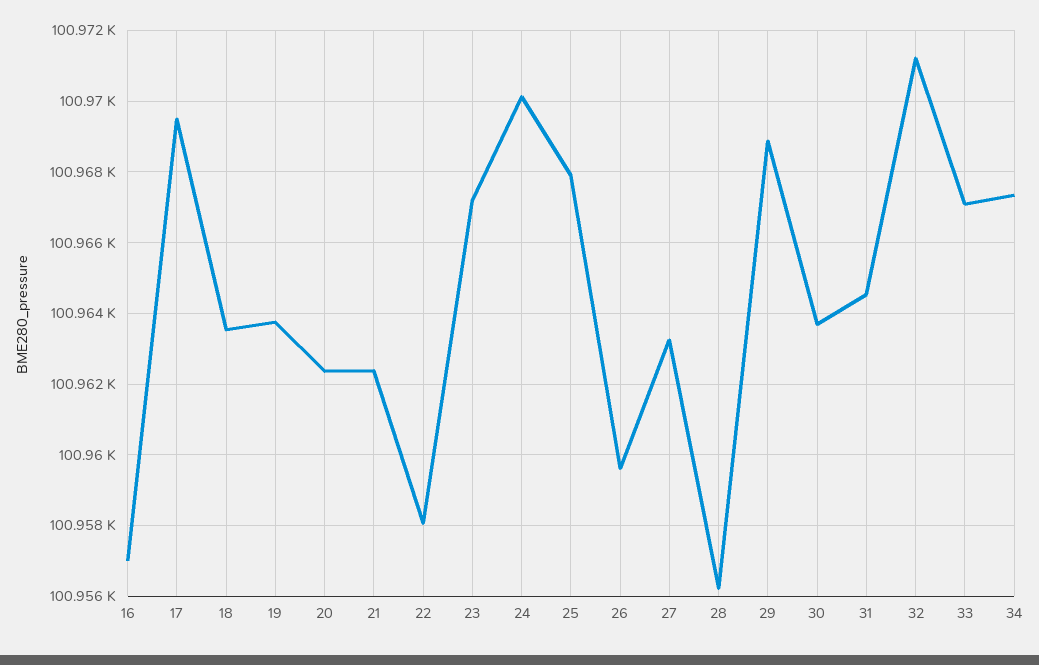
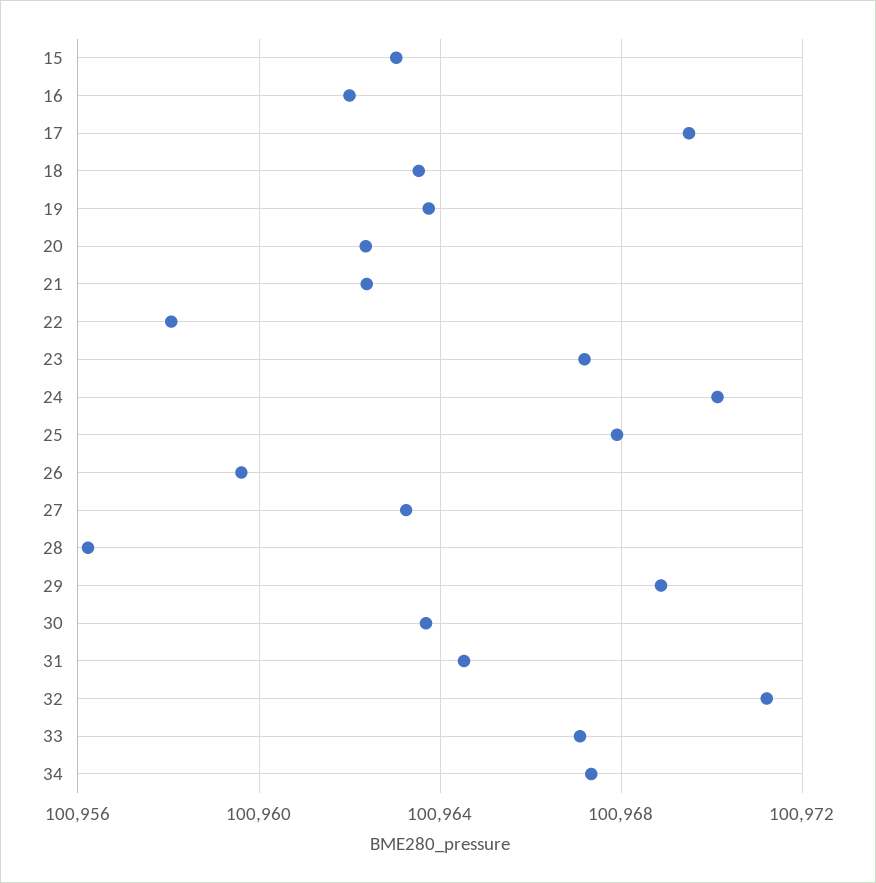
16: 100957 -> 100962
15: none -> 100963

